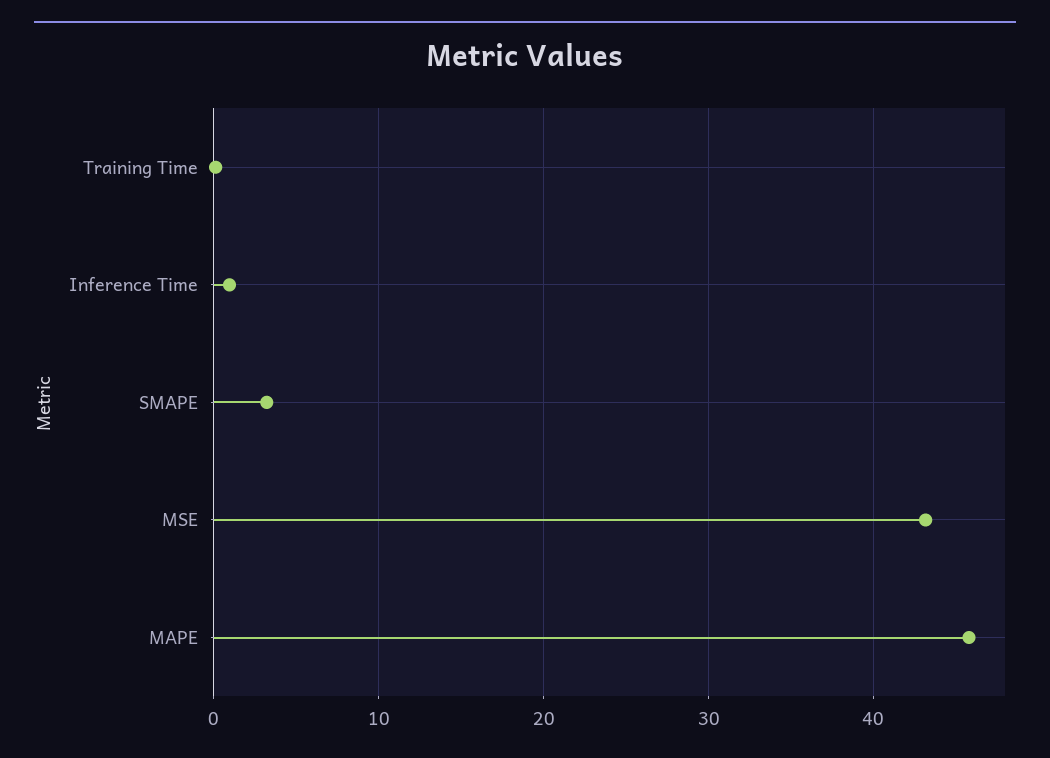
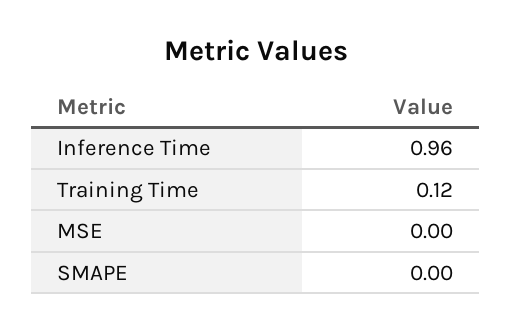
SMAPE: 3 -> 0
MSE: 43 -> 0
MAPE: 46 -> none

